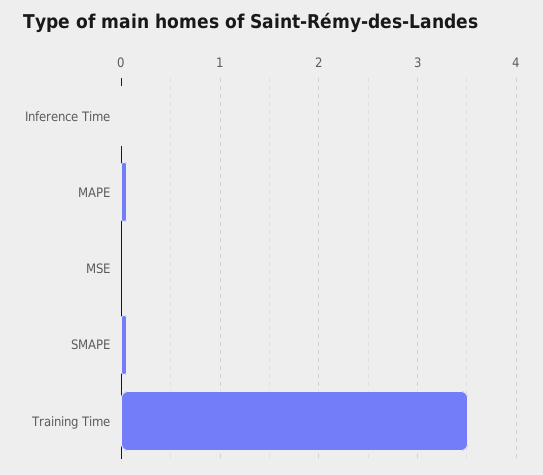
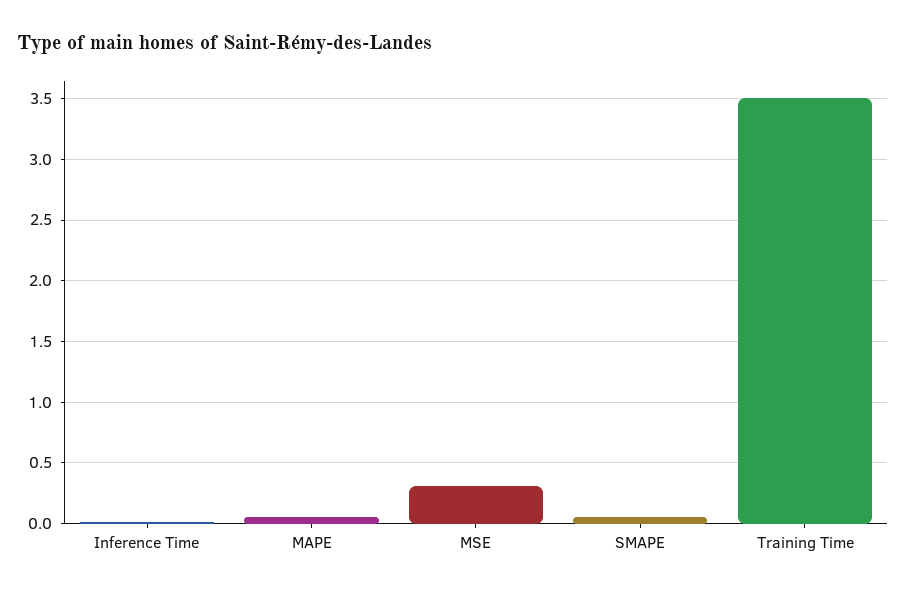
MSE: 0 -> 0.3

